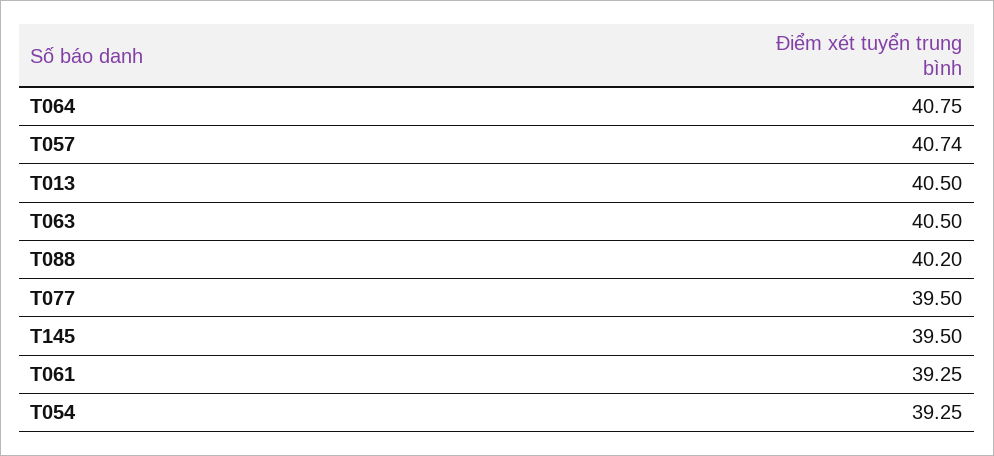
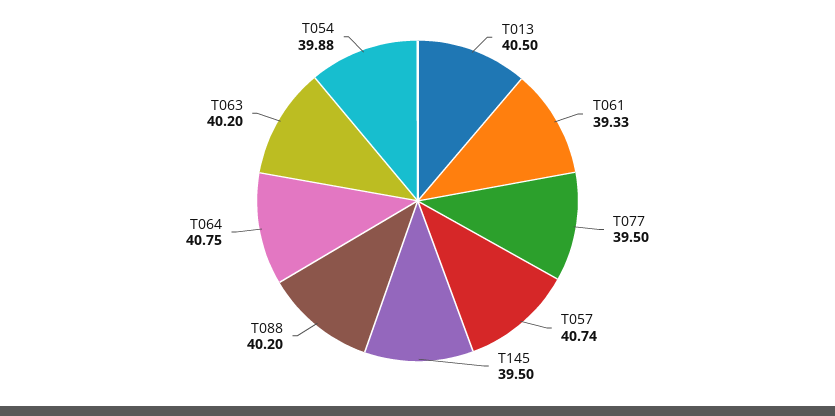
T063: 40.5 -> 40.2
T061: 39.25 -> 39.33
T054: 39.25 -> 39.88

